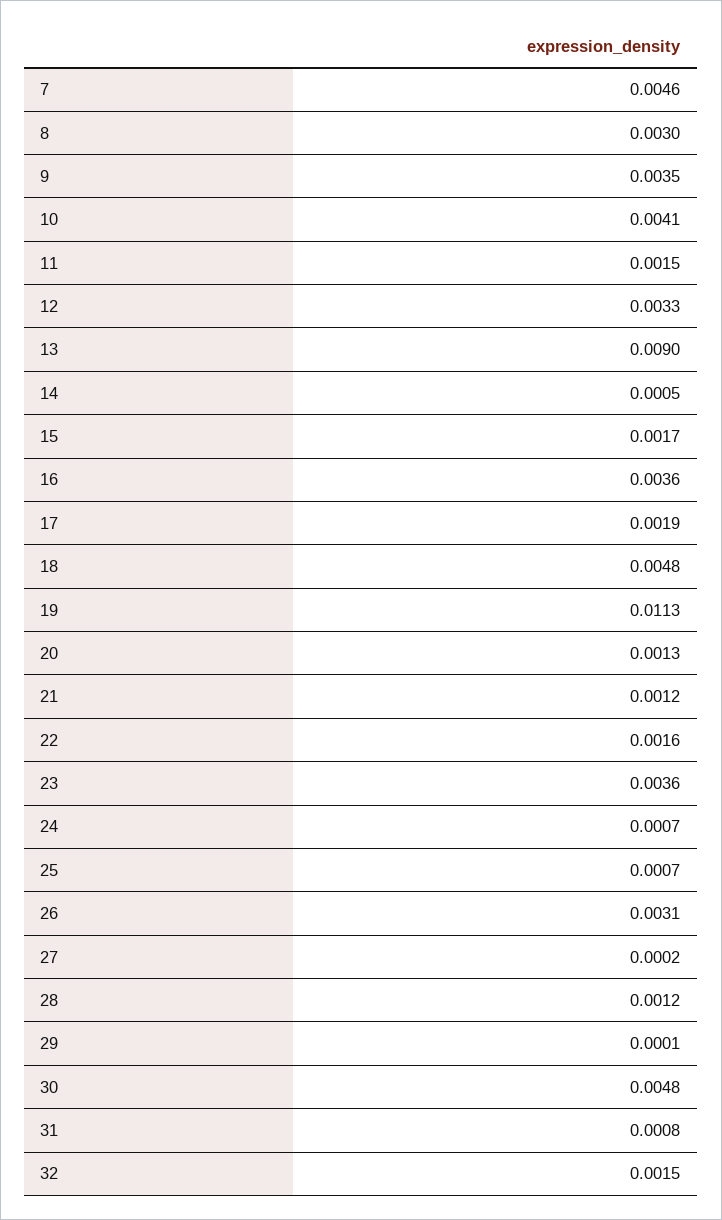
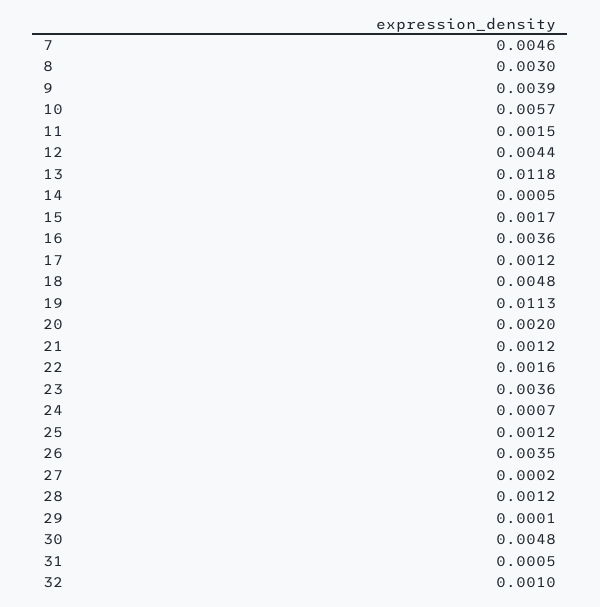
9: 0.0035 -> 0.0039
10: 0.0041 -> 0.0057
12: 0.0033 -> 0.0044
13: 0.009 -> 0.0118
17: 0.0019 -> 0.0012
20: 0.0013 -> 0.002
25: 0.0007 -> 0.0012
26: 0.0031 -> 0.0035
31: 0.0008 -> 0.0005
32: 0.0015 -> 0.001

